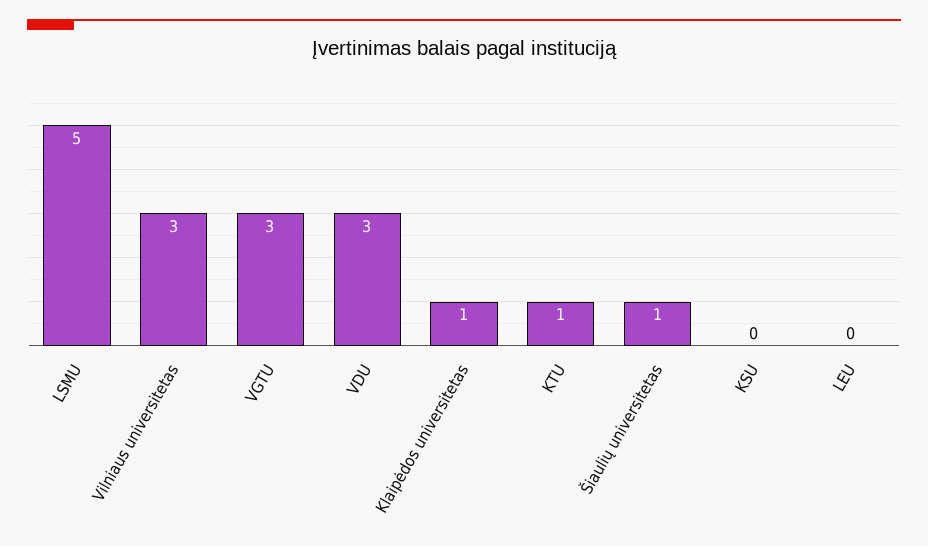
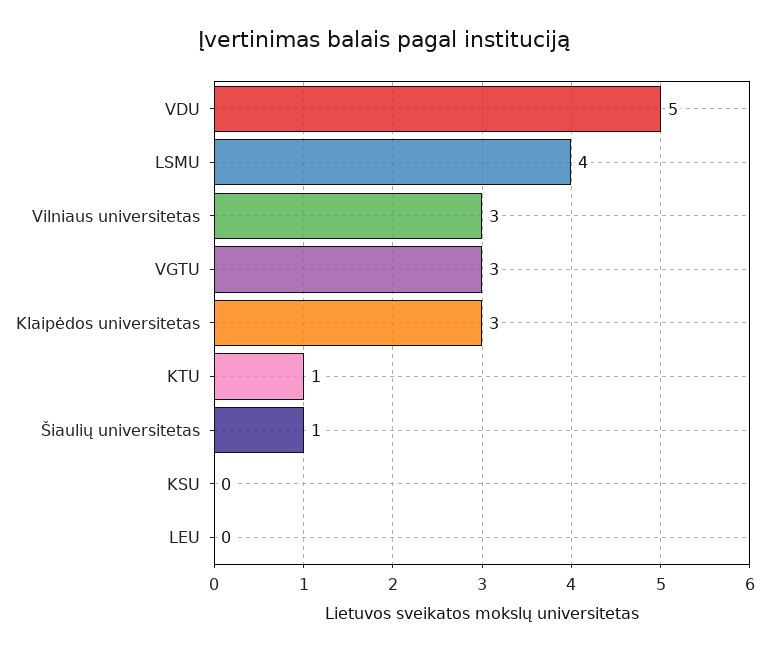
LSMU: 5 -> 4
VDU: 3 -> 5
Klaipėdos universitetas: 1 -> 3

